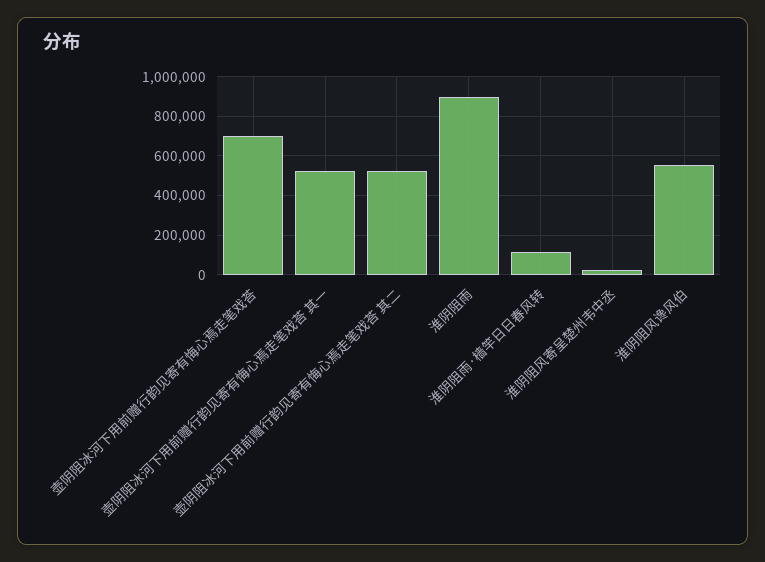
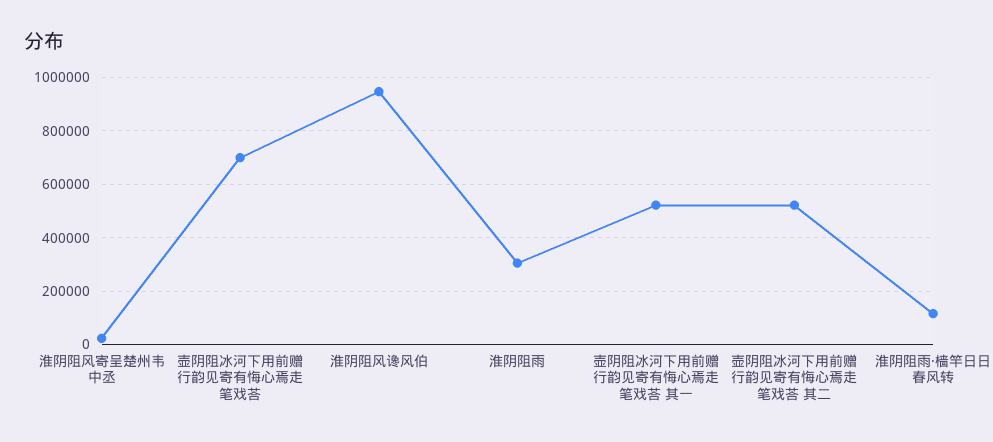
淮阴阻雨: 900000 -> 300000
淮阴阻风谗风伯: 550000 -> 950000

